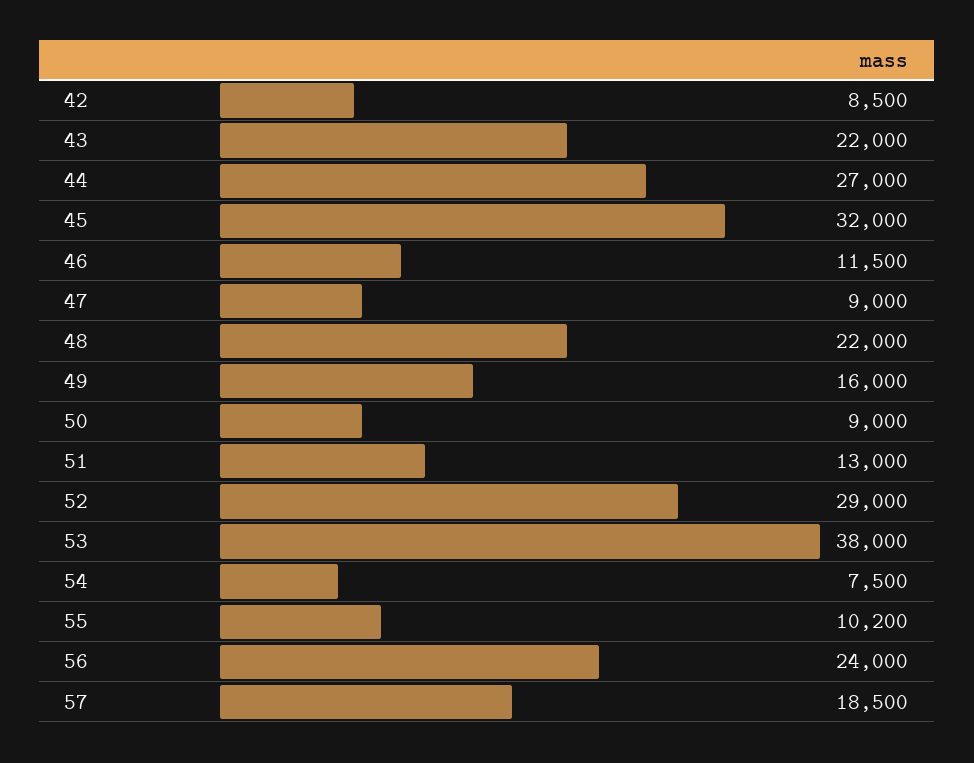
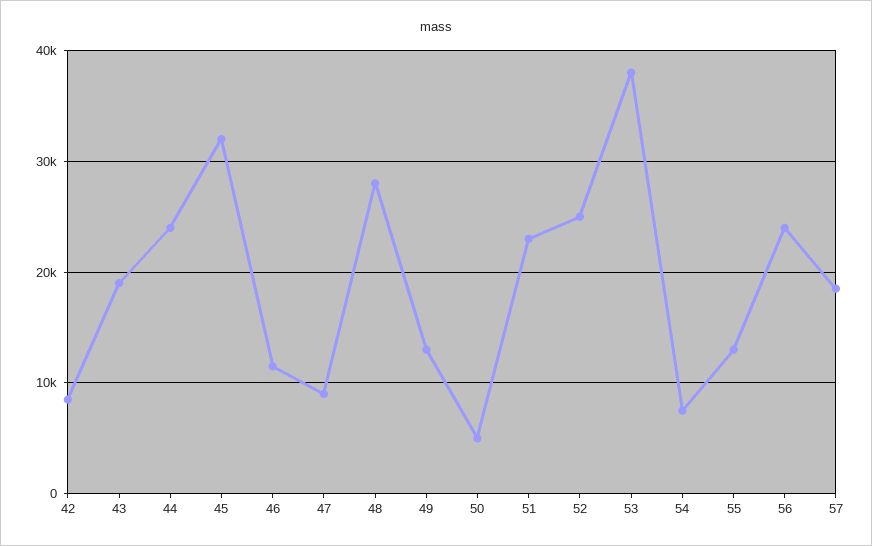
43: 22000 -> 19000
44: 27000 -> 24000
48: 22000 -> 28000
49: 16000 -> 13000
50: 9000 -> 5000
51: 13000 -> 23000
52: 29000 -> 25000
55: 10200 -> 13000

